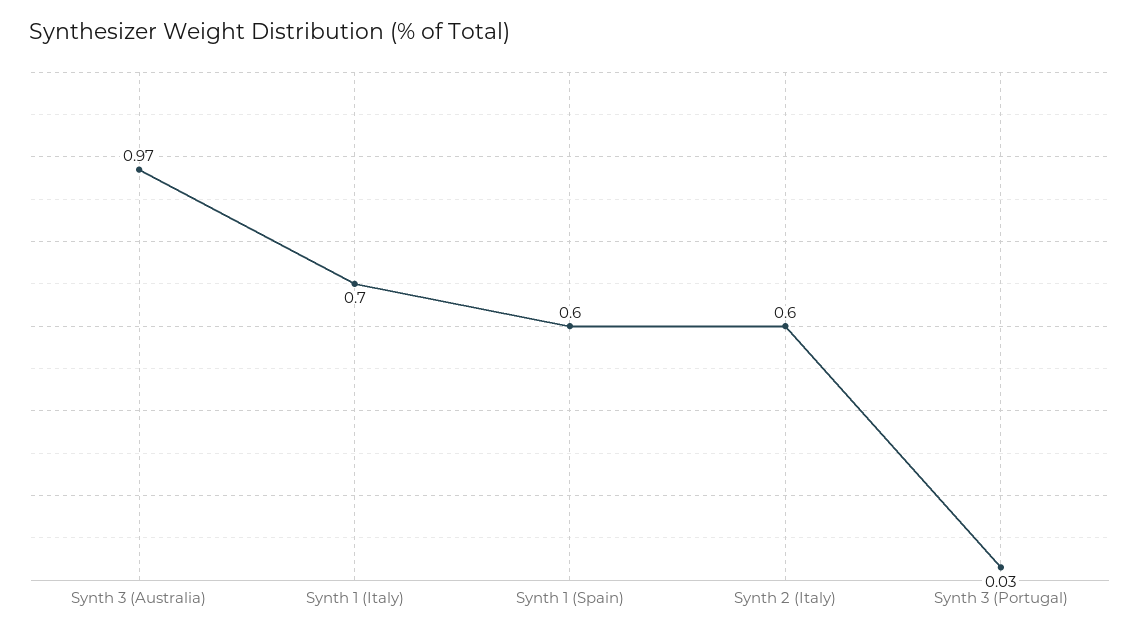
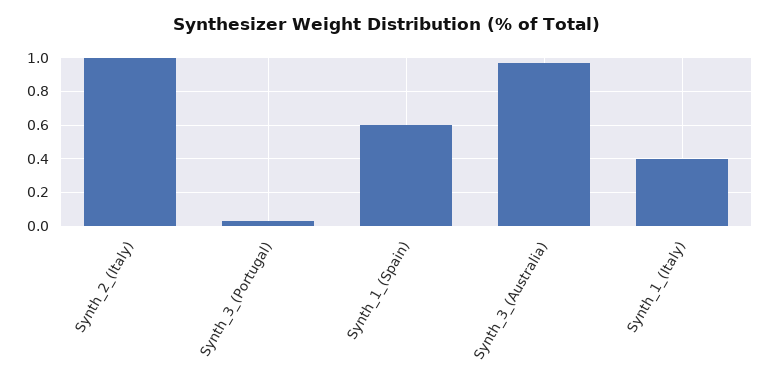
Synth 1 (Italy): 0.7 -> 0.4
Synth 2 (Italy): 0.6 -> 1

